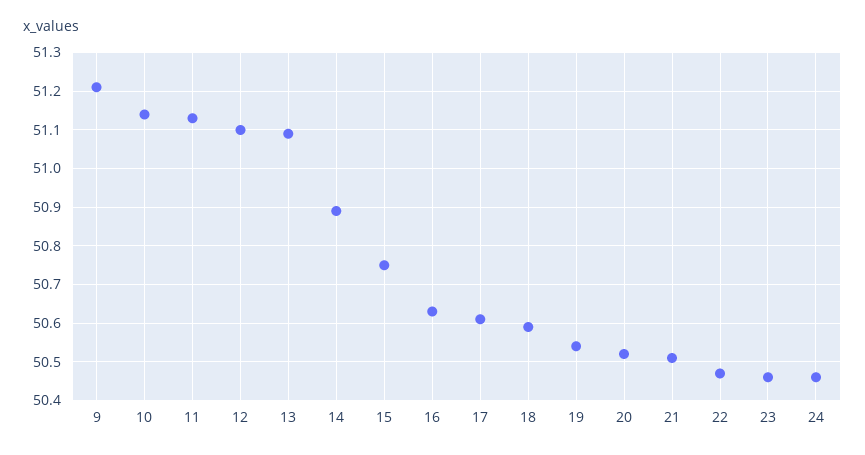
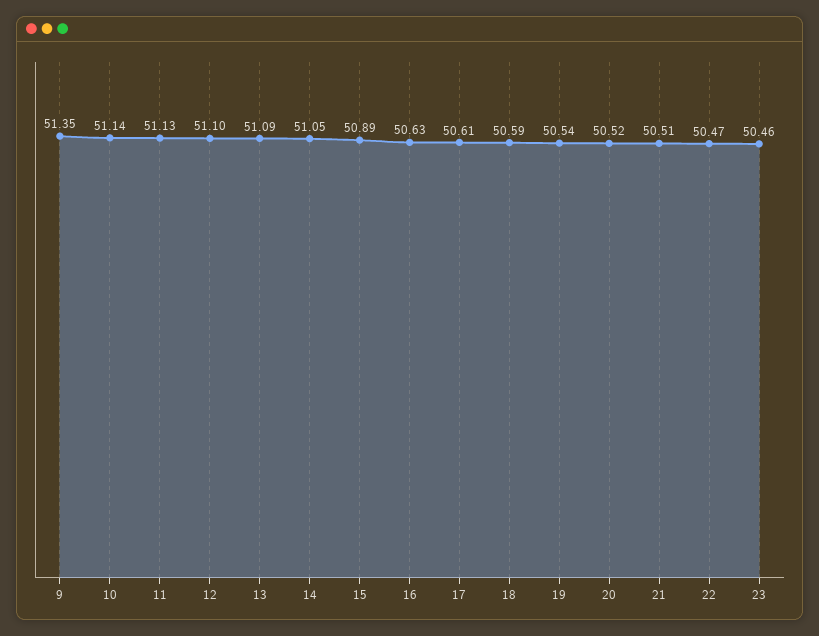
9: 51.2 -> 51.35
14: 50.9 -> 51.05
15: 50.75 -> 50.89
24: 50.45 -> none

